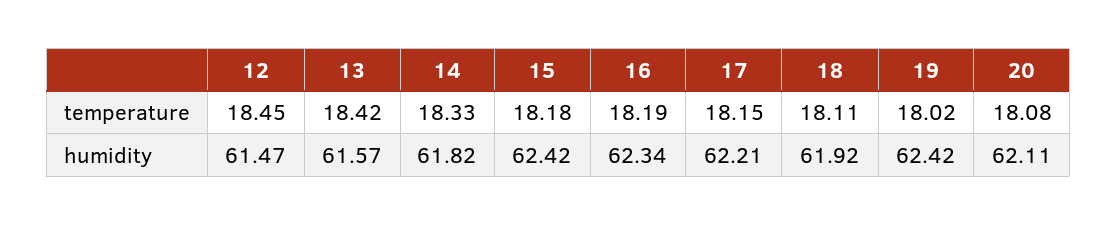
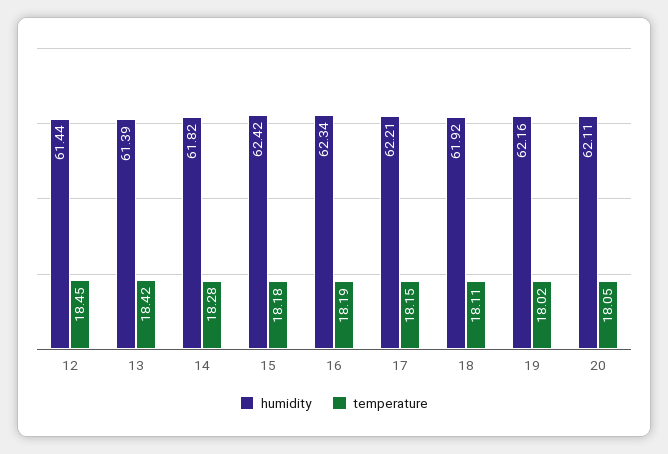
temperature, 14: 18.33 -> 18.28
temperature, 20: 18.08 -> 18.05
humidity, 12: 61.47 -> 61.44
humidity, 13: 61.57 -> 61.39
humidity, 19: 62.42 -> 62.16

